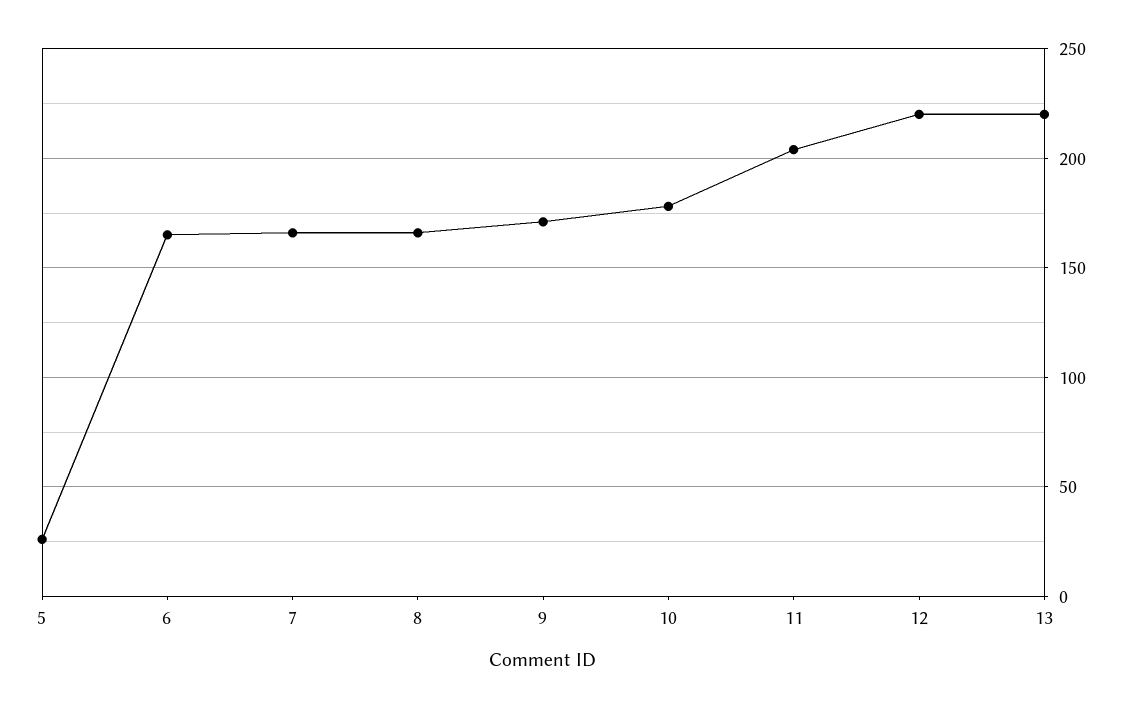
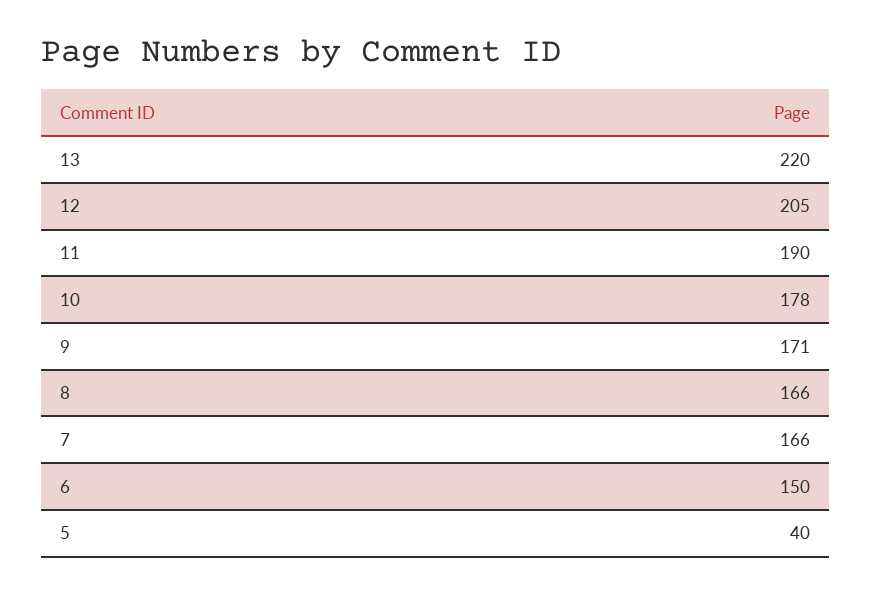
5: 25 -> 40
6: 165 -> 150
11: 205 -> 190
12: 220 -> 205

